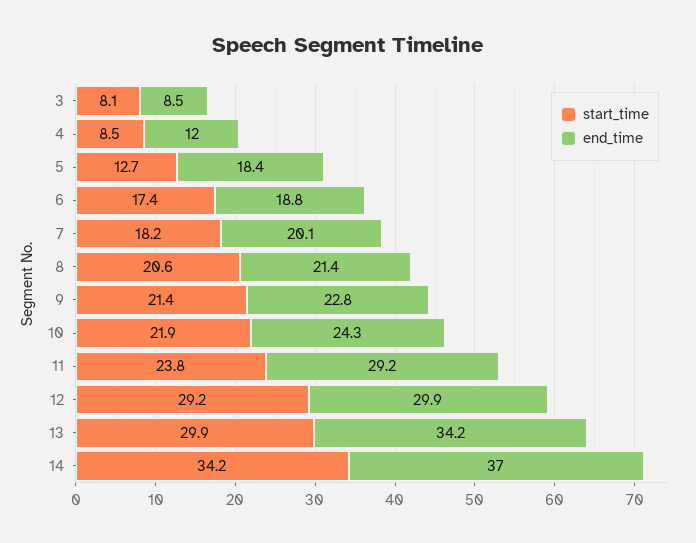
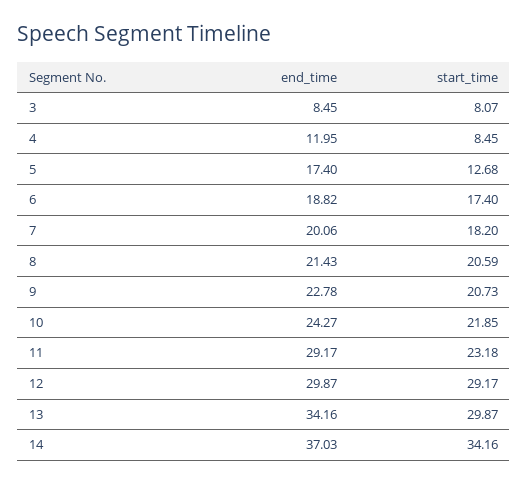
end_time, 5: 18.4 -> 17.4
start_time, 9: 21.4 -> 20.73
start_time, 11: 23.8 -> 23.18

